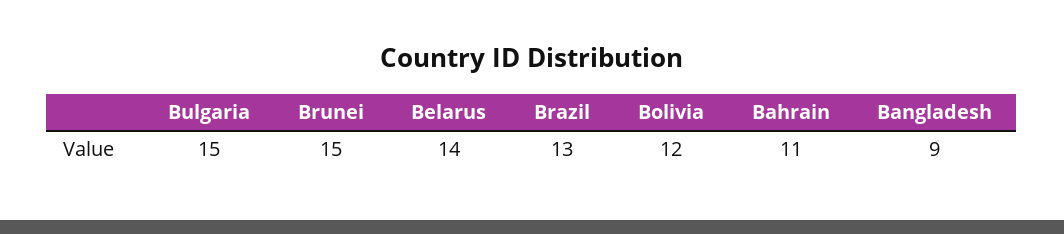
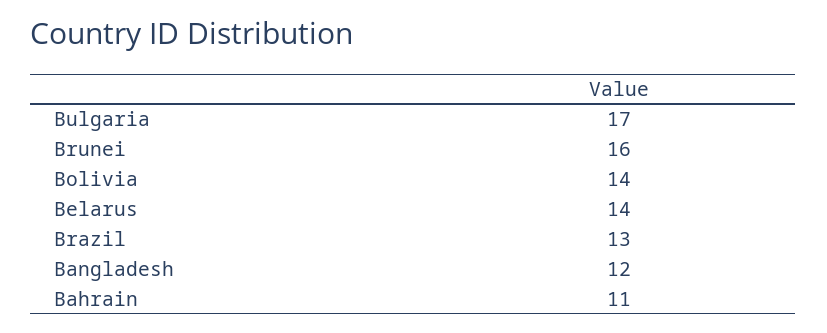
Bulgaria: 15 -> 17
Brunei: 15 -> 16
Bolivia: 12 -> 14
Bangladesh: 9 -> 12

